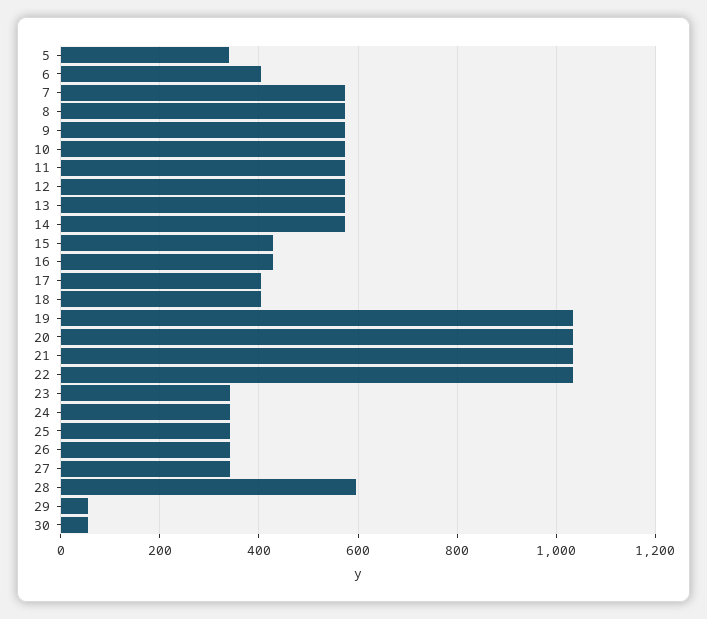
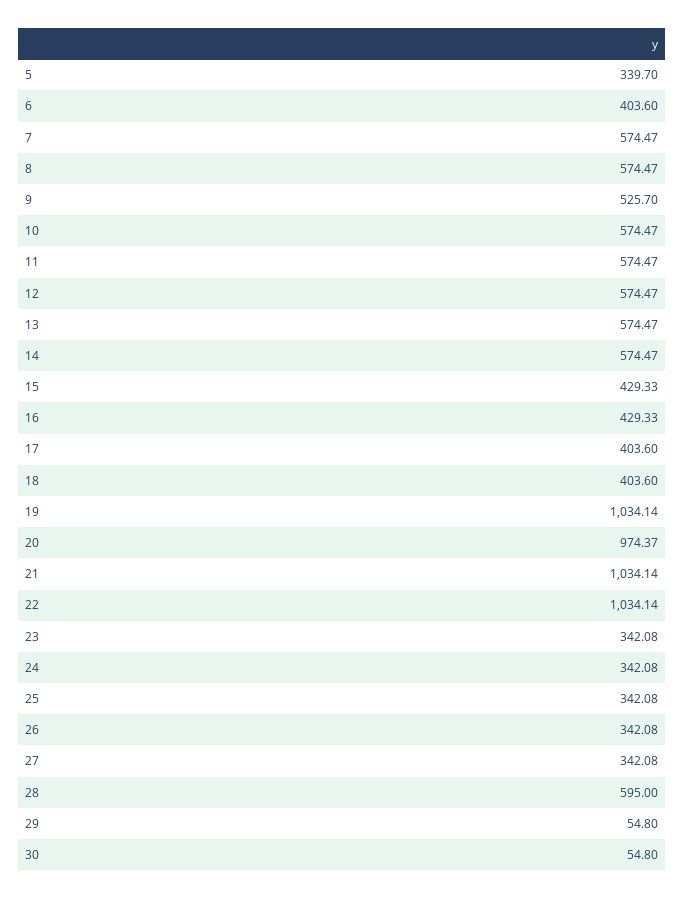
9: 580 -> 525.7
20: 1040 -> 974.37

